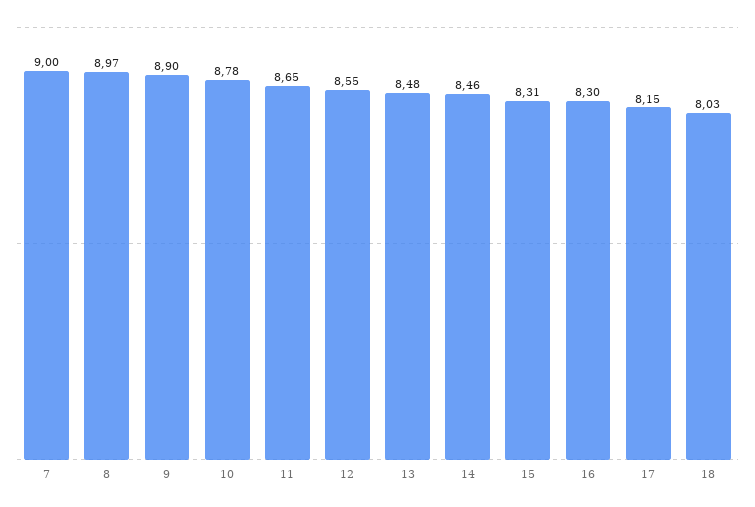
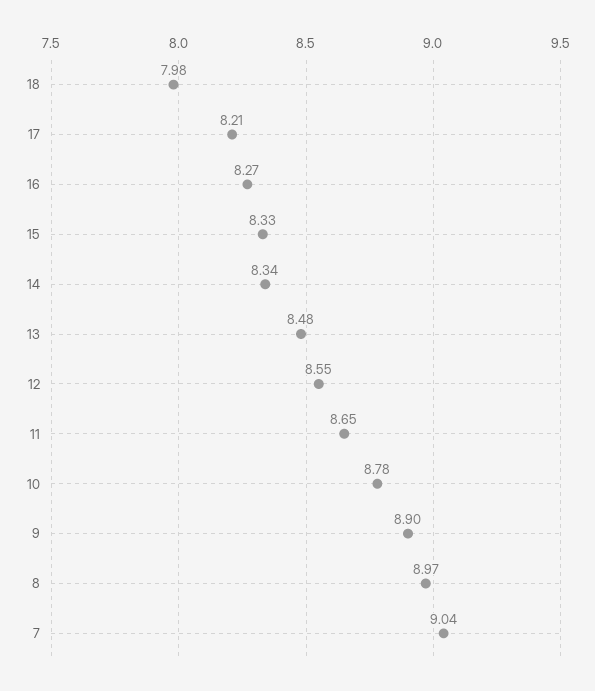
7: 9 -> 9.04
14: 8.46 -> 8.34
15: 8.31 -> 8.33
16: 8.3 -> 8.27
17: 8.15 -> 8.21
18: 8.03 -> 7.98

